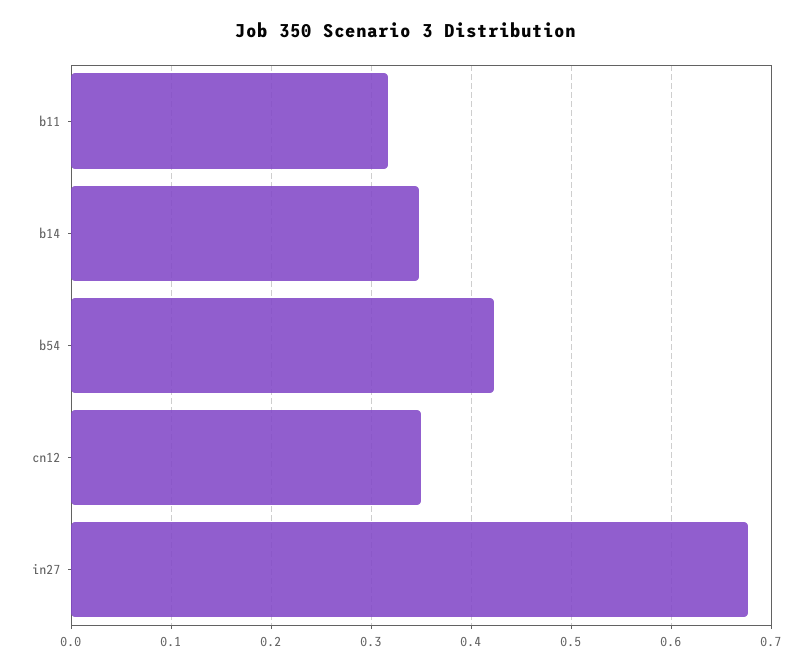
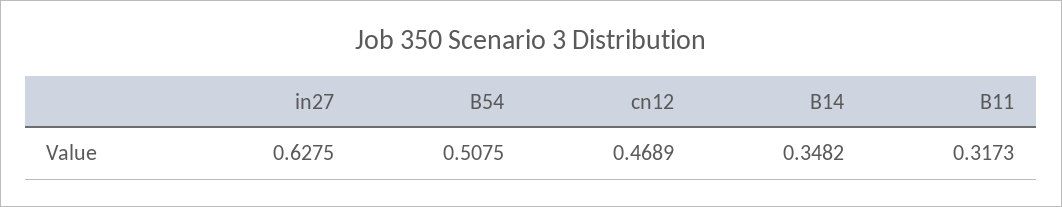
b54: 0.42 -> 0.5075
cn12: 0.35 -> 0.4689
in27: 0.68 -> 0.6275

